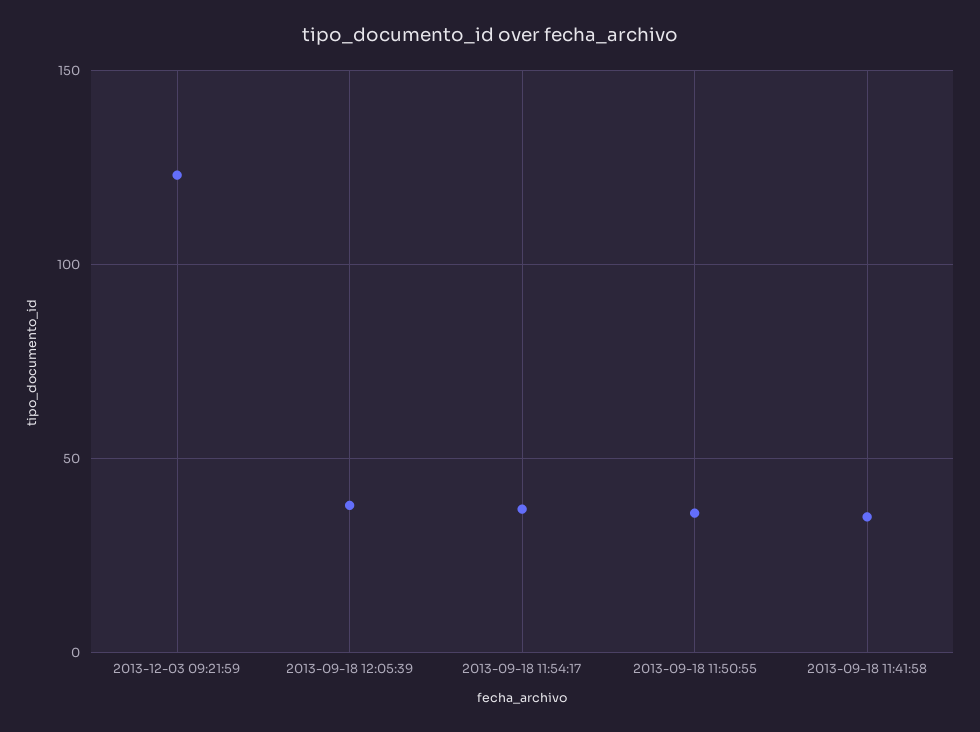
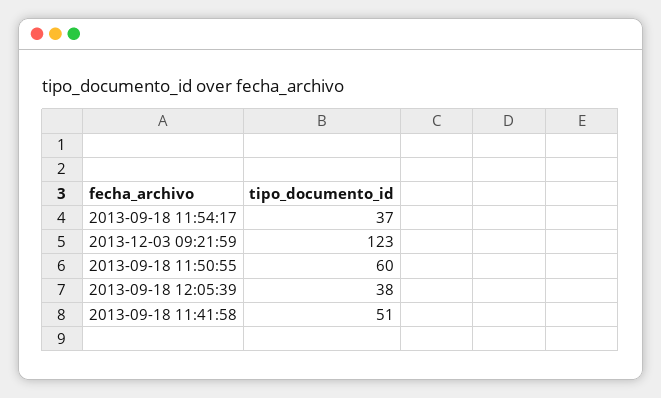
2013-09-18 11:50:55: 35 -> 60
2013-09-18 11:41:58: 35 -> 51

